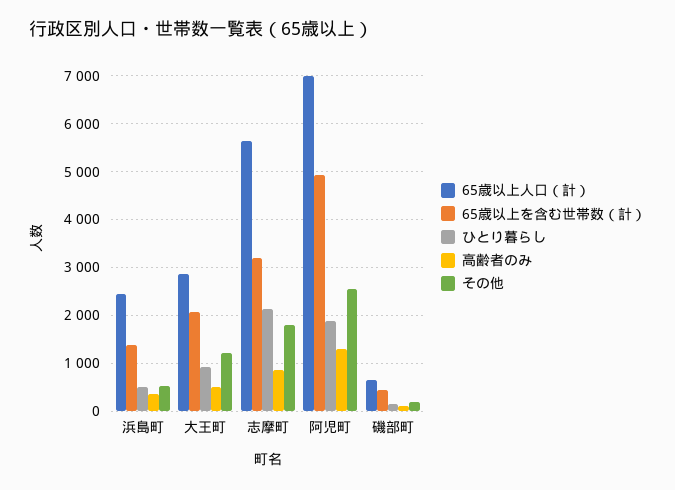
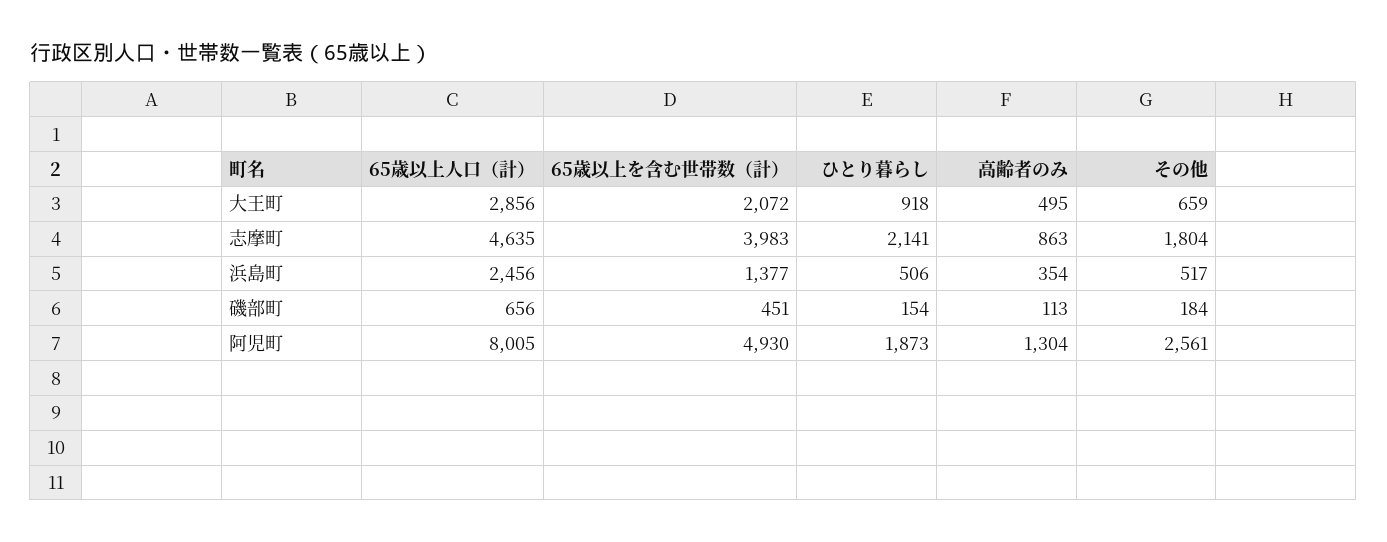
その他, 大王町: 1200 -> 659
65歳以上人口（計）, 志摩町: 5600 -> 4635
65歳以上を含む世帯数（計）, 志摩町: 3200 -> 3983
65歳以上人口（計）, 阿児町: 7000 -> 8005

